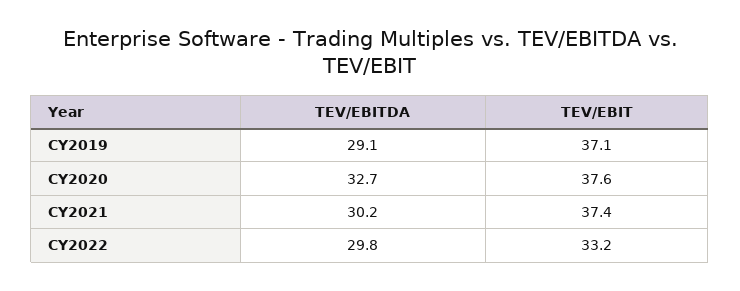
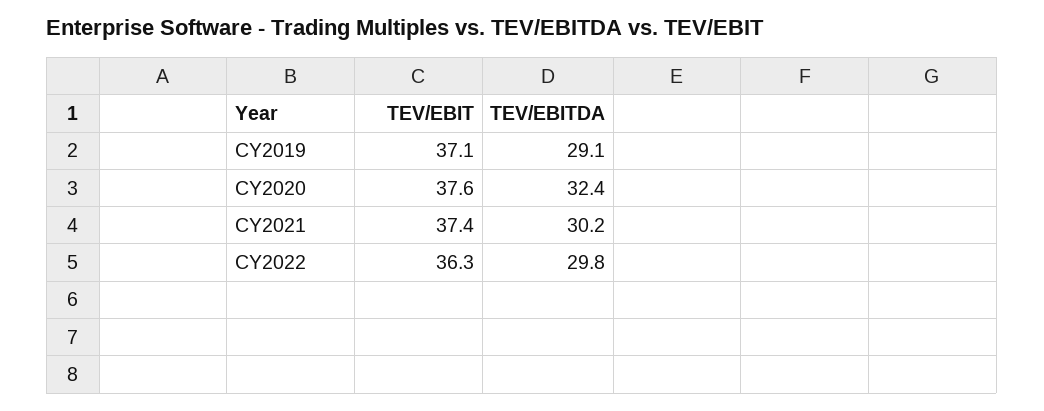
TEV/EBITDA, CY2020: 32.7 -> 32.4
TEV/EBIT, CY2022: 33.2 -> 36.3

